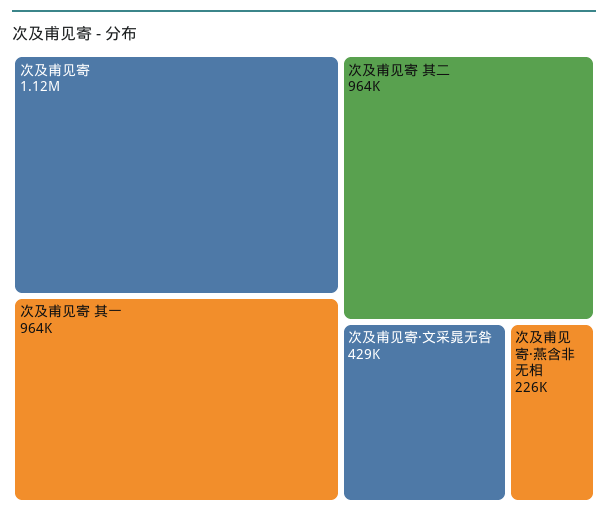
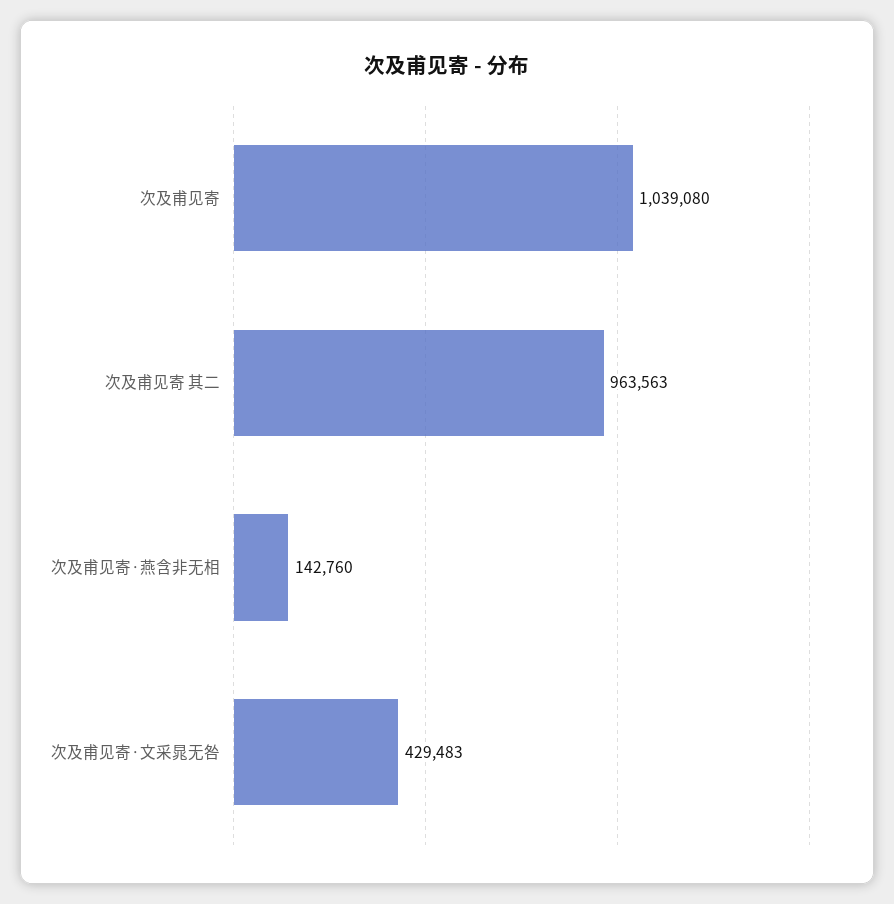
次及甫见寄: 1120000 -> 1039080
次及甫见寄 其一: 964000 -> none
次及甫见寄·燕含非无相: 226000 -> 142760

